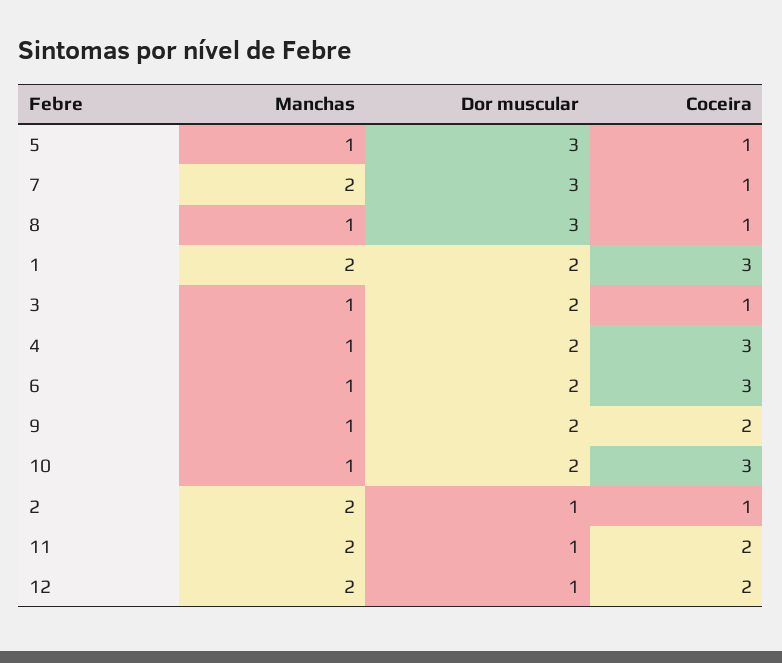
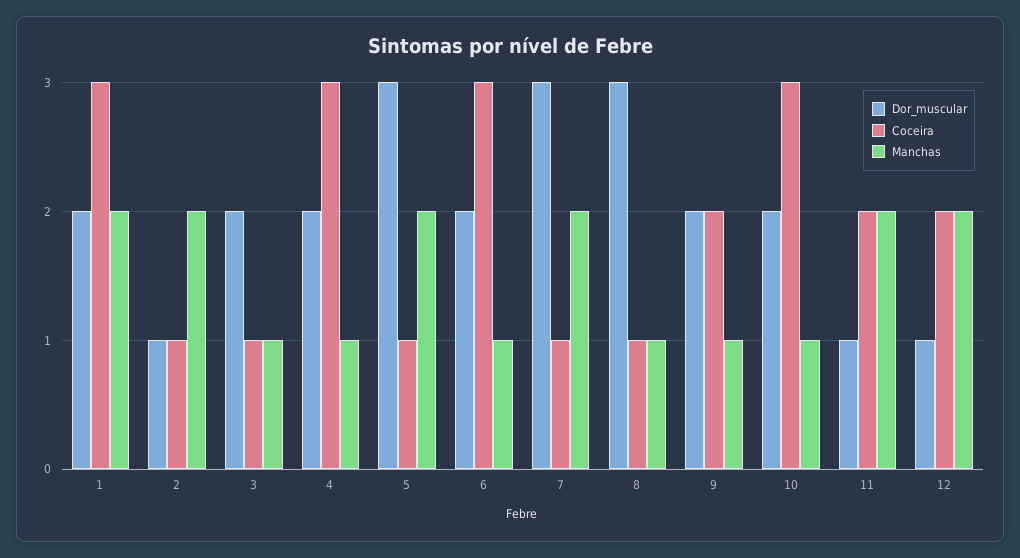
Manchas, 5: 1 -> 2

